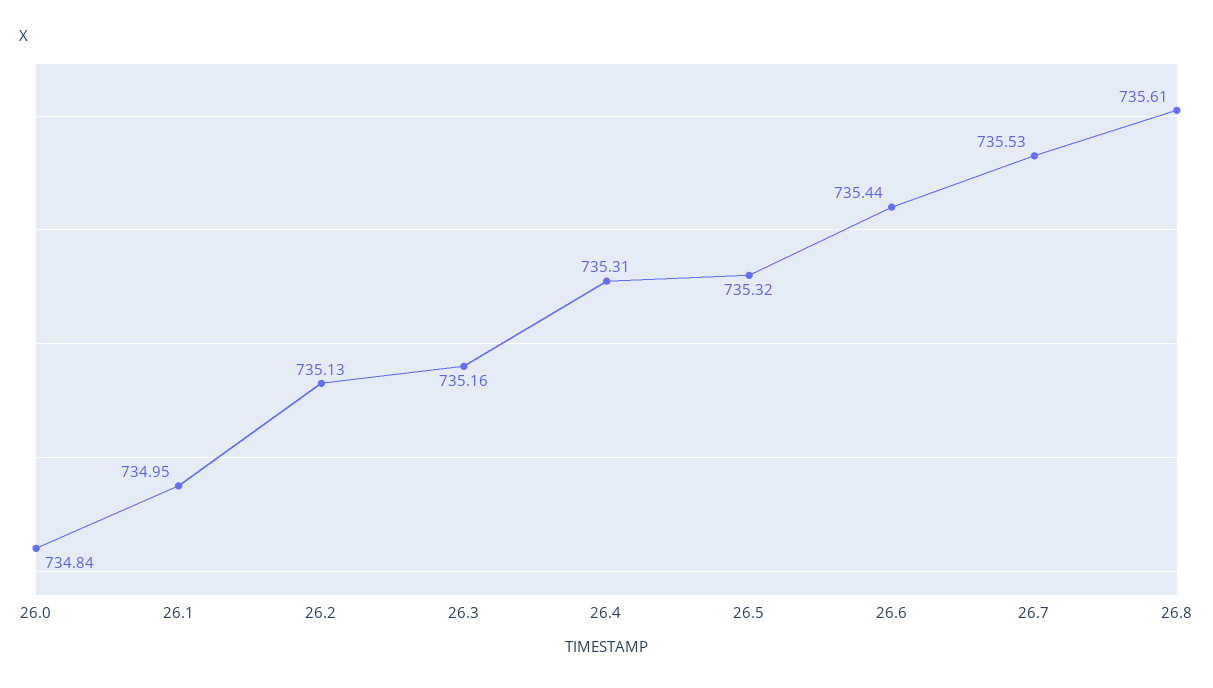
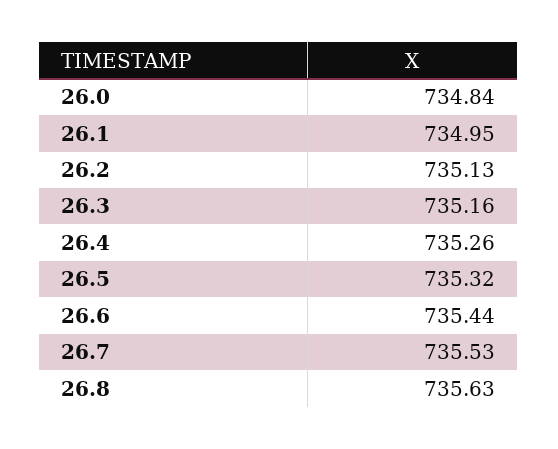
26.4: 735.31 -> 735.26
26.8: 735.61 -> 735.63

